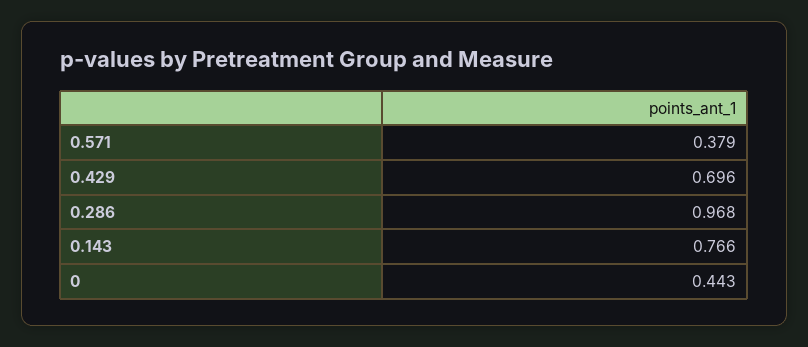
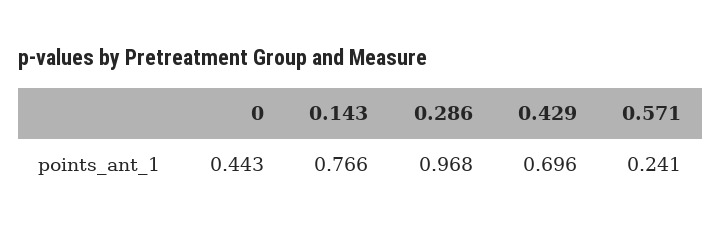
0.571: 0.379 -> 0.241

